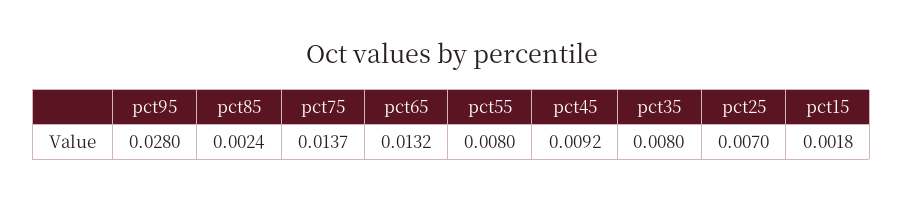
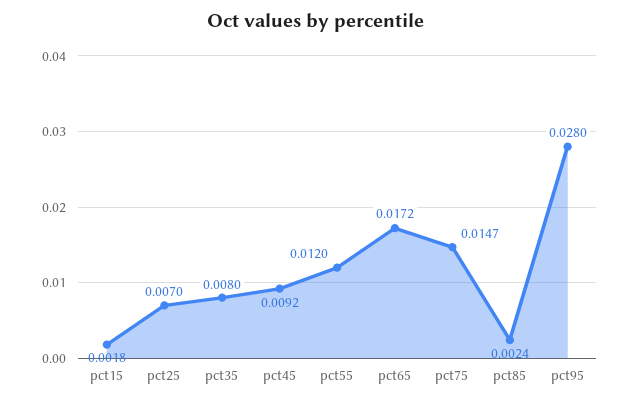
pct75: 0.0137 -> 0.0147
pct65: 0.0132 -> 0.0172
pct55: 0.008 -> 0.012

